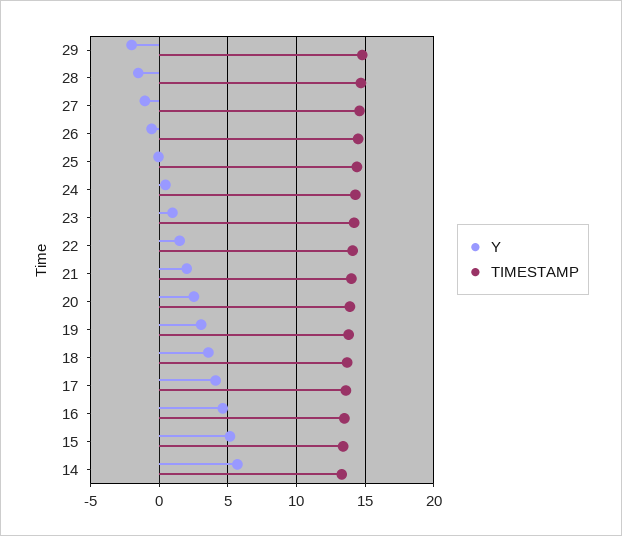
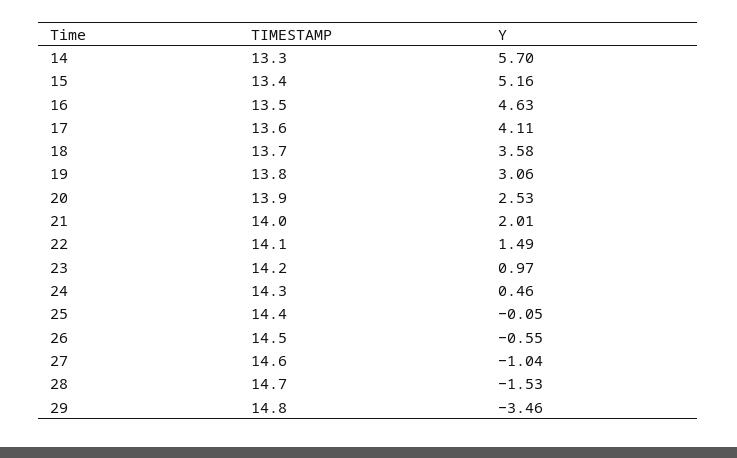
Y, 29: -2 -> -3.46

